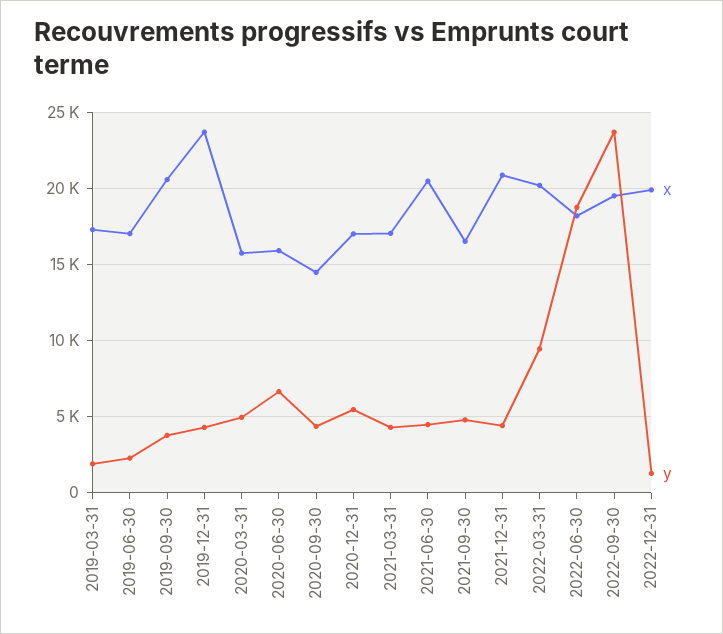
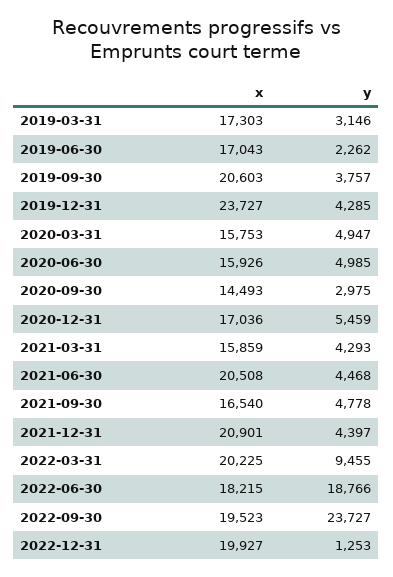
y, 2019-03-31: 2000 -> 3146
y, 2020-06-30: 6500 -> 4985
y, 2020-09-30: 4500 -> 2975
x, 2021-03-31: 17000 -> 15859

